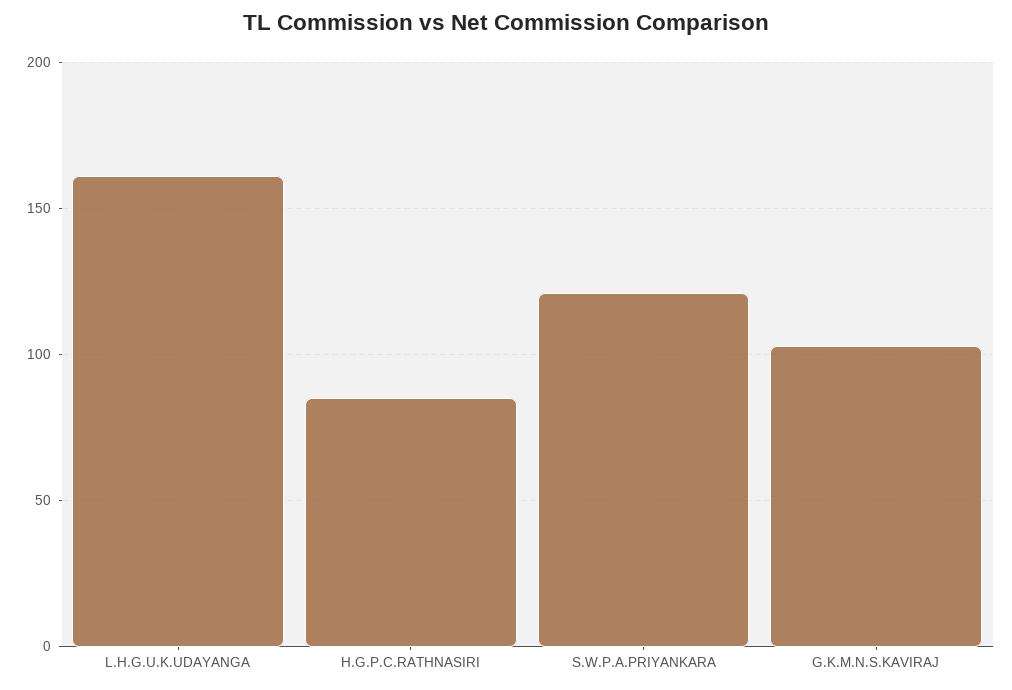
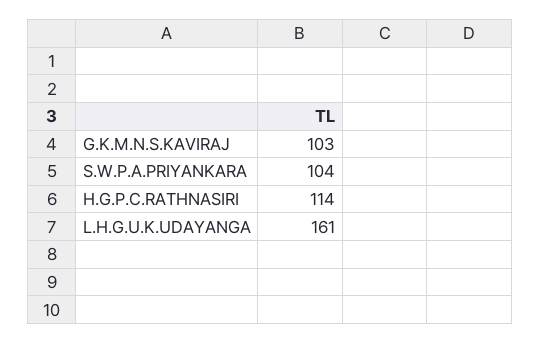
H.G.P.C.RATHNASIRI: 85 -> 114
S.W.P.A.PRIYANKARA: 120 -> 104

